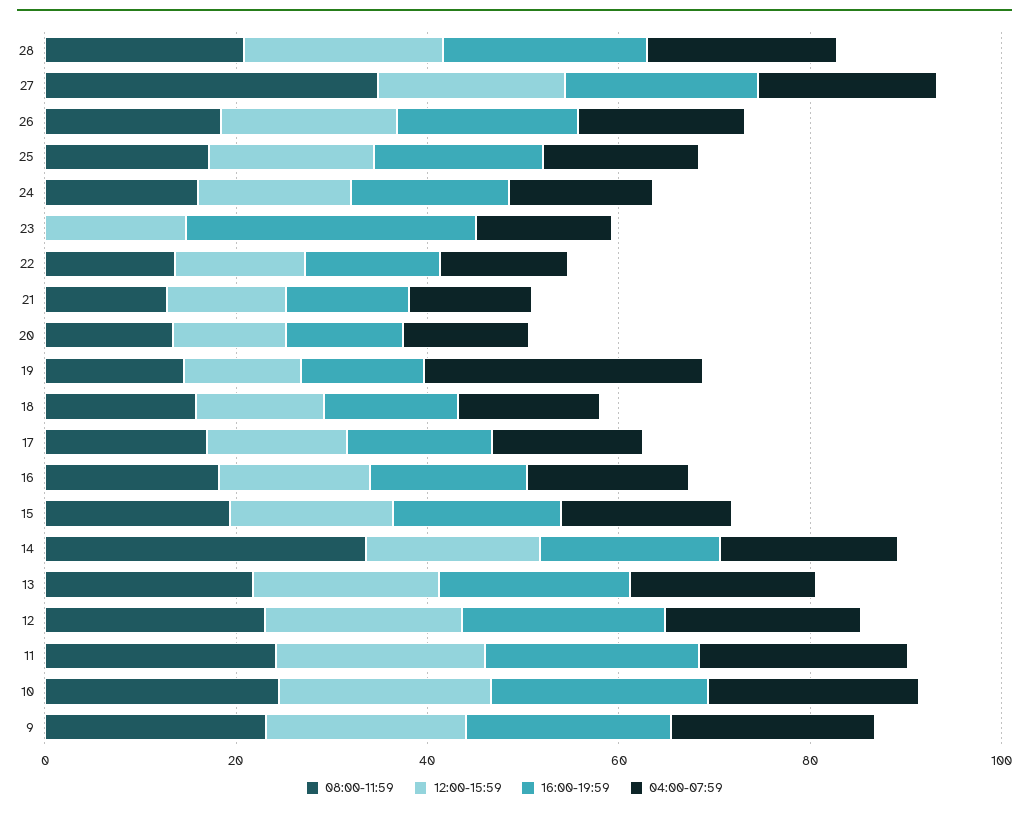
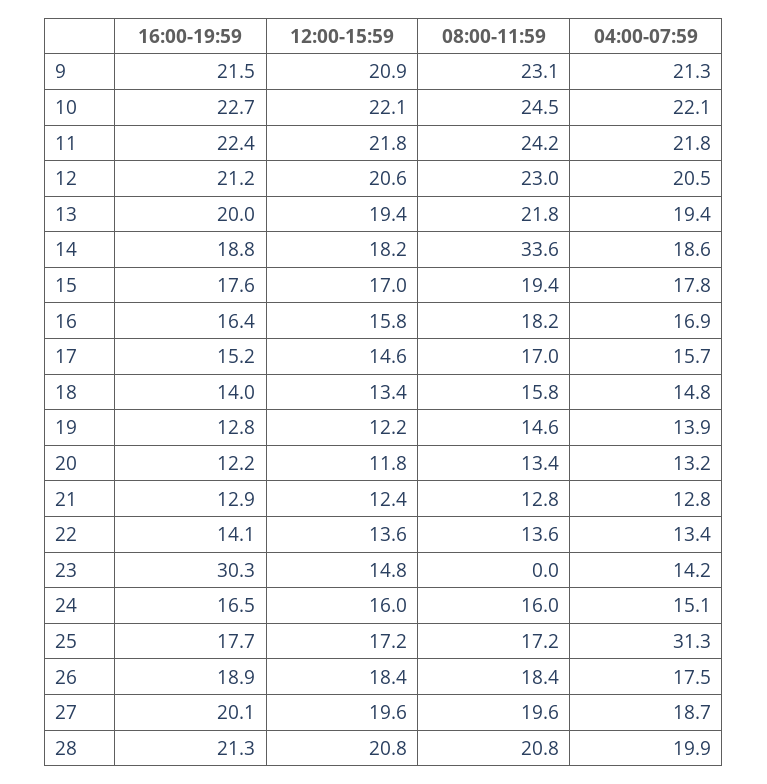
08:00-11:59, 27: 35 -> 19.6
04:00-07:59, 25: 15 -> 31.3
04:00-07:59, 19: 30 -> 13.9

